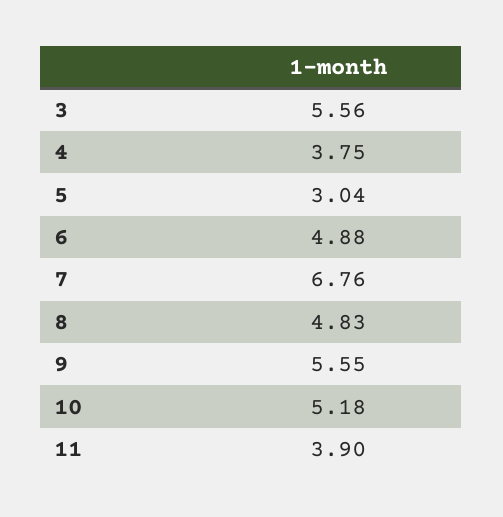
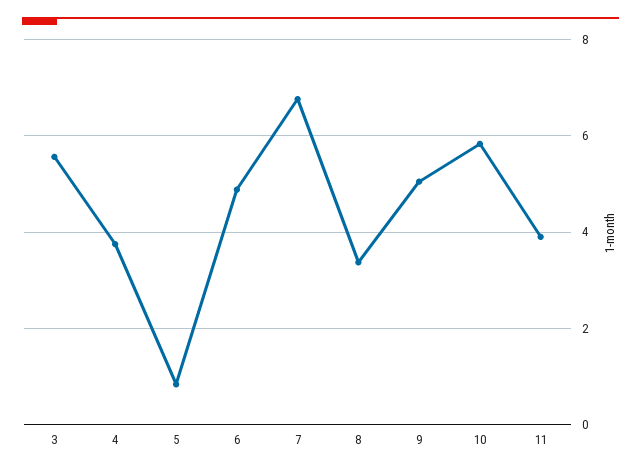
5: 3.04 -> 0.8
8: 4.83 -> 3.4
9: 5.55 -> 5
10: 5.18 -> 5.8

